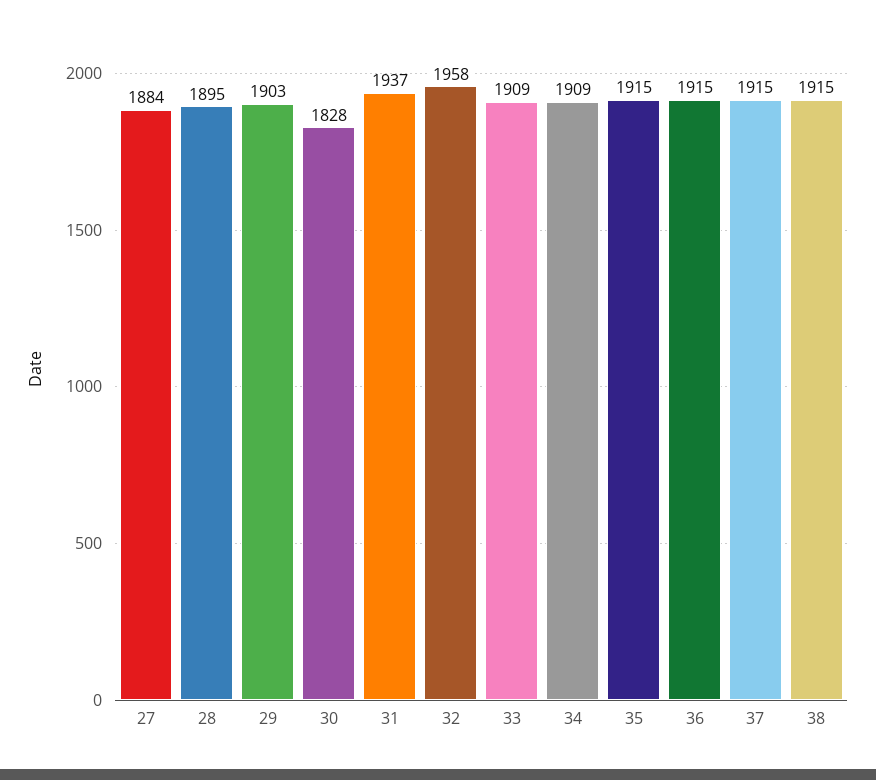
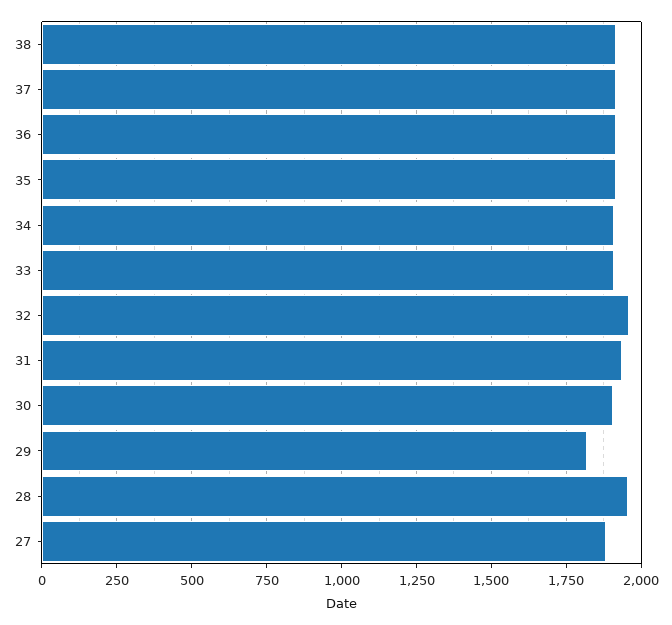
28: 1895 -> 1950
29: 1903 -> 1825
30: 1828 -> 1900

